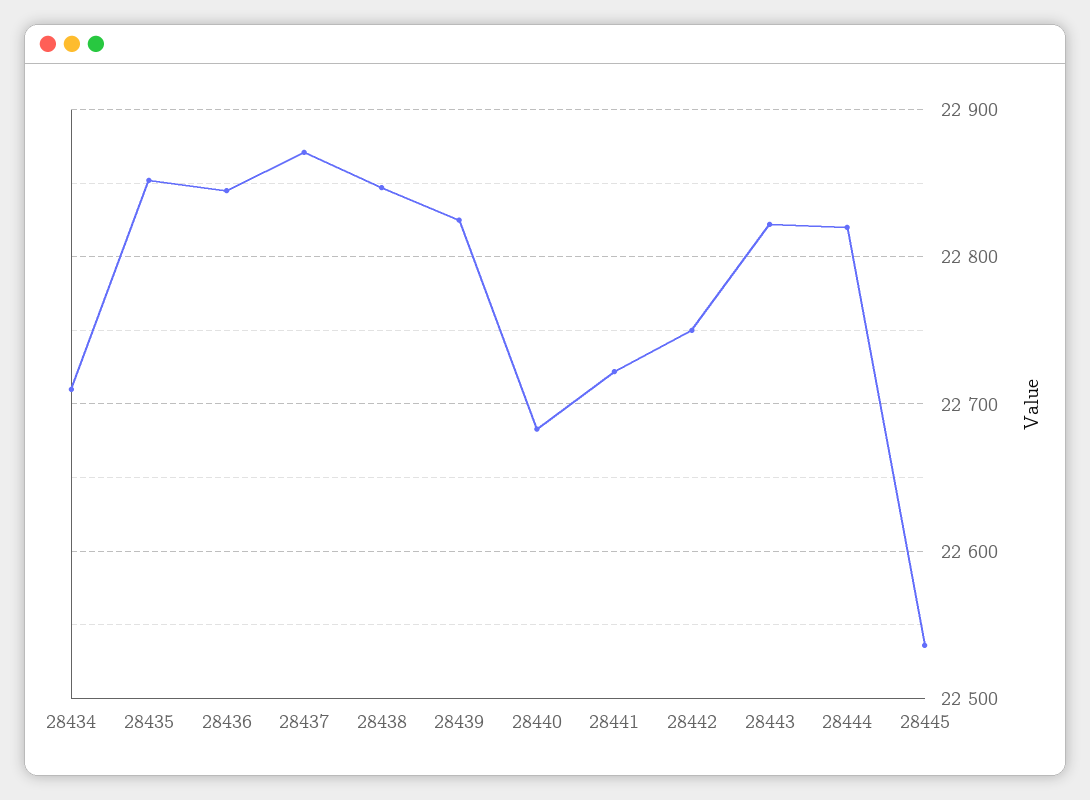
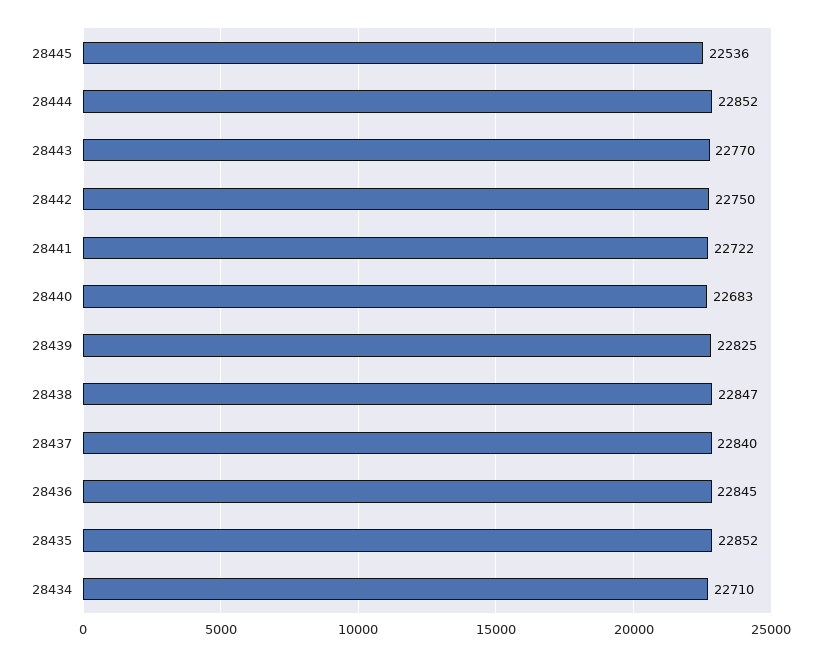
28437: 22870 -> 22840
28443: 22820 -> 22770
28444: 22820 -> 22852

